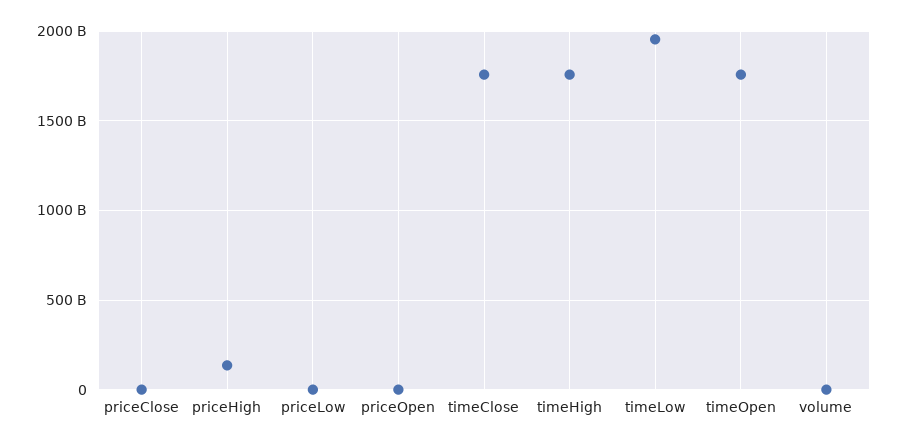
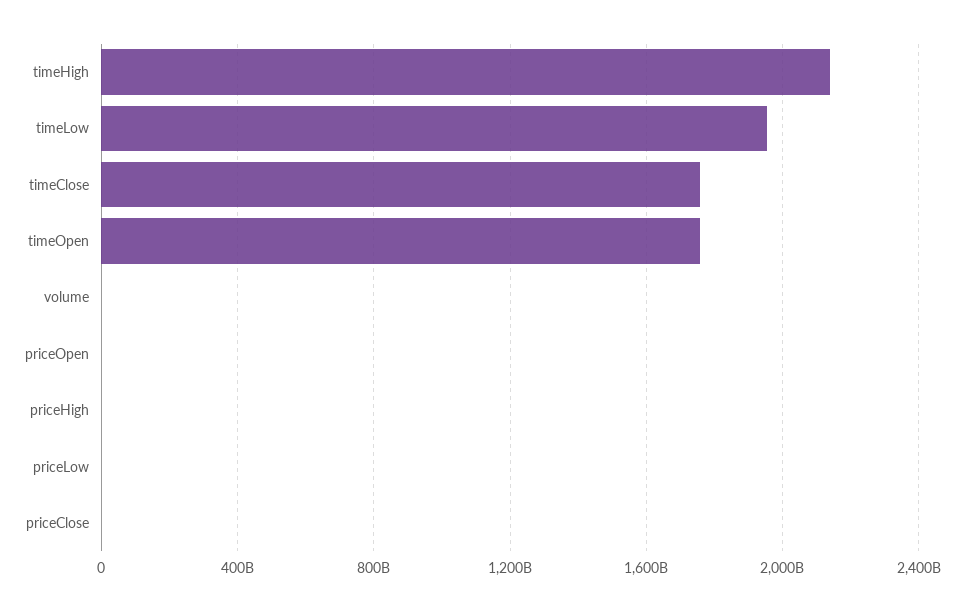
priceHigh: 150000000000 -> 0
timeHigh: 1750000000000 -> 2150000000000

